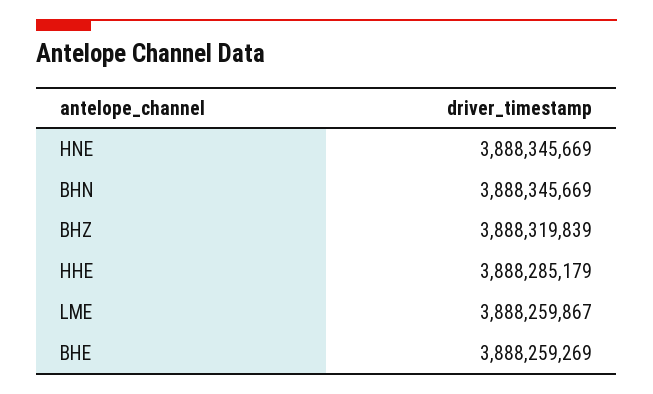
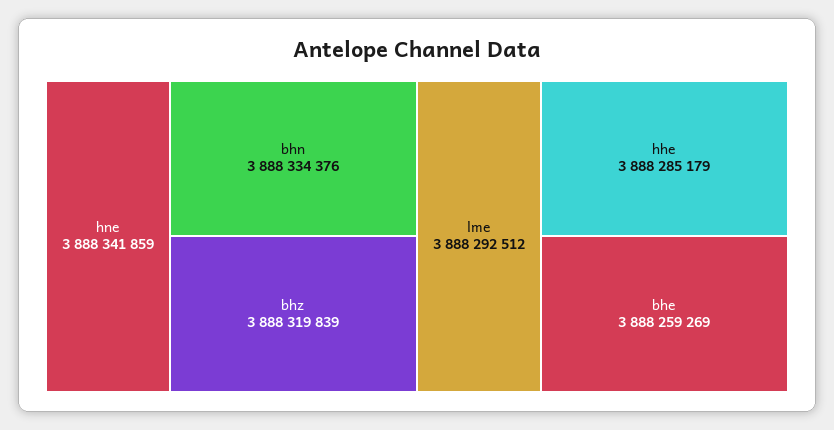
HNE: 3888345669 -> 3888341859
BHN: 3888345669 -> 3888334376
LME: 3888259867 -> 3888292512

